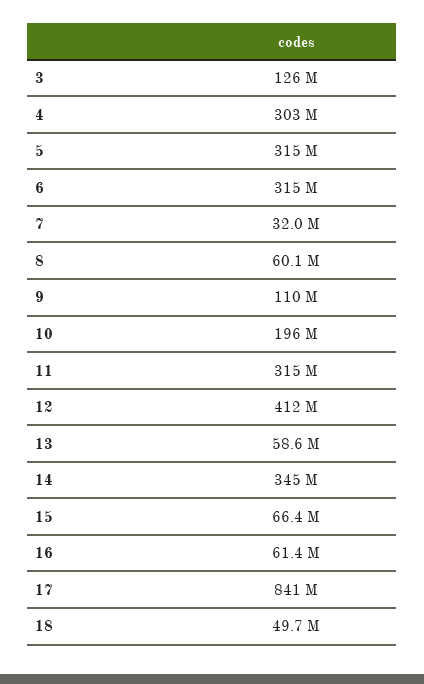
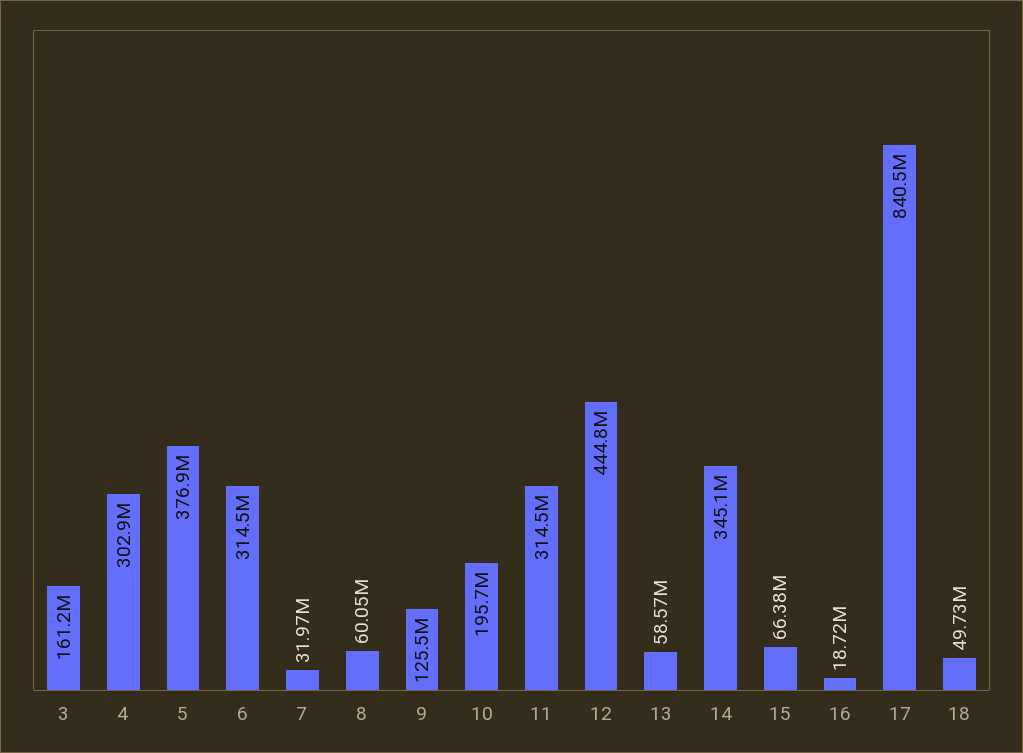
3: 126000000 -> 161200000
5: 315000000 -> 376900000
9: 110000000 -> 125500000
12: 412000000 -> 444800000
16: 61400000 -> 18720000

